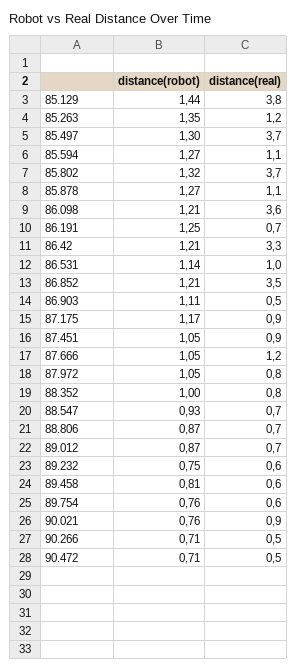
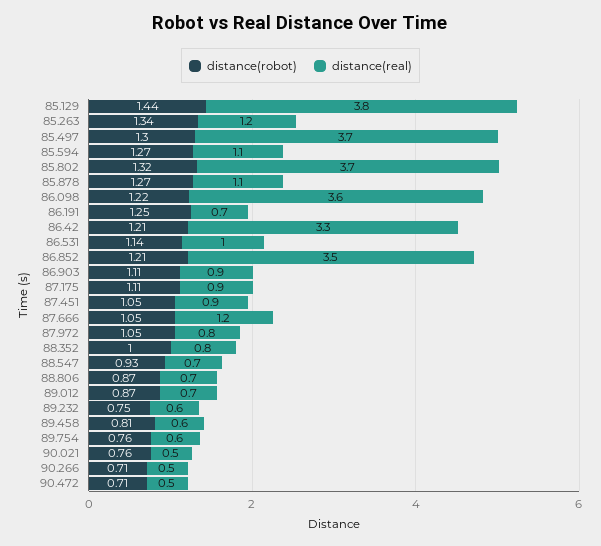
distance(robot), 85.263: 1.35 -> 1.34
distance(robot), 86.098: 1.21 -> 1.22
distance(real), 86.903: 0.5 -> 0.9
distance(robot), 87.175: 1.17 -> 1.11
distance(real), 90.021: 0.9 -> 0.5

